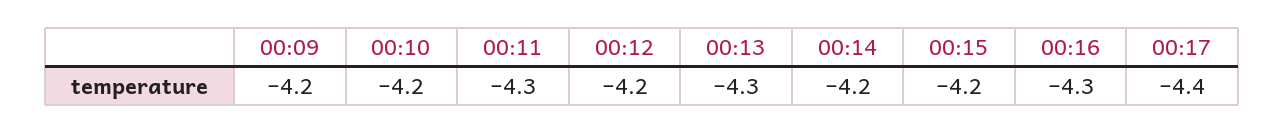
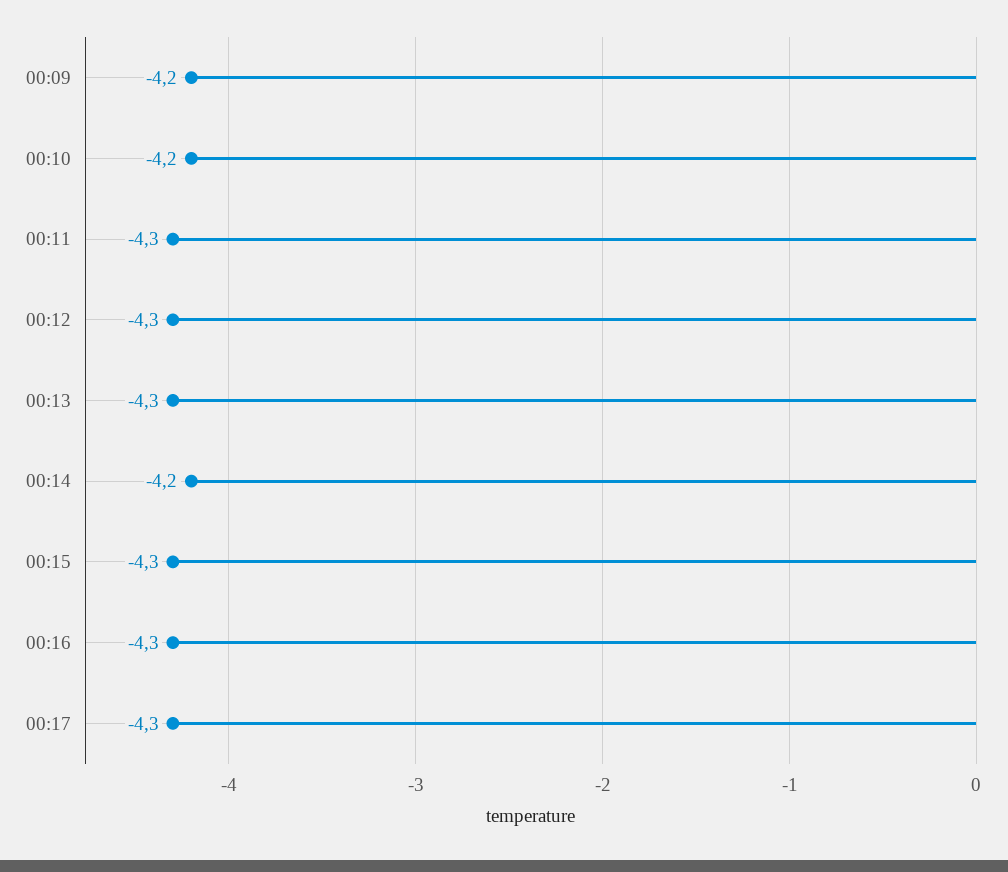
00:12: -4.2 -> -4.3
00:15: -4.2 -> -4.3
00:17: -4.4 -> -4.3

